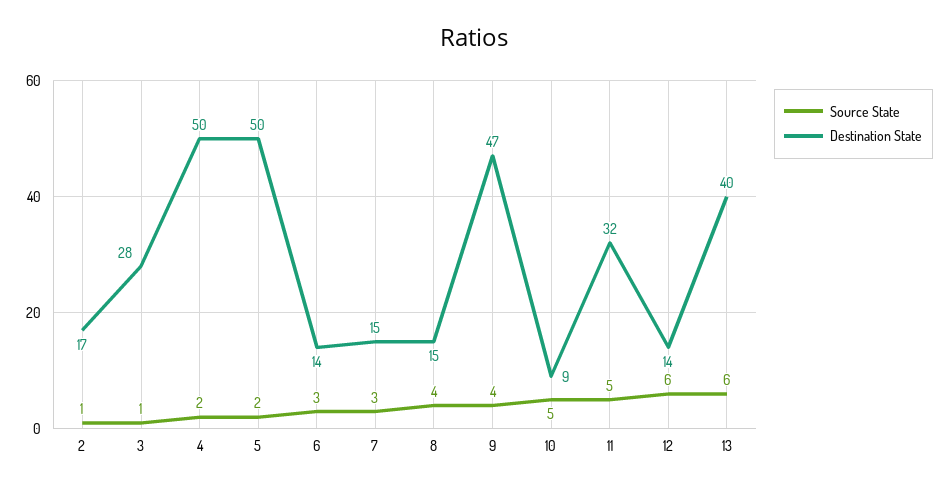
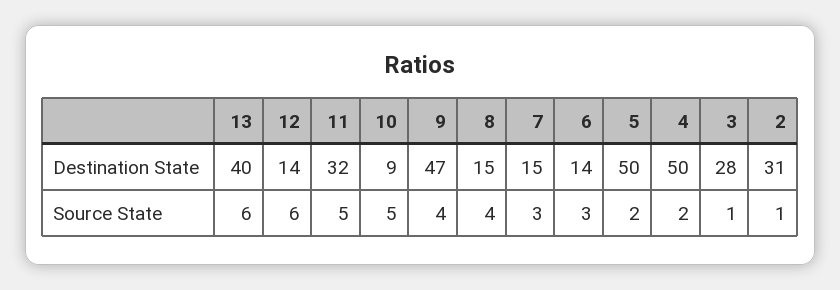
Destination State, 2: 17 -> 31

